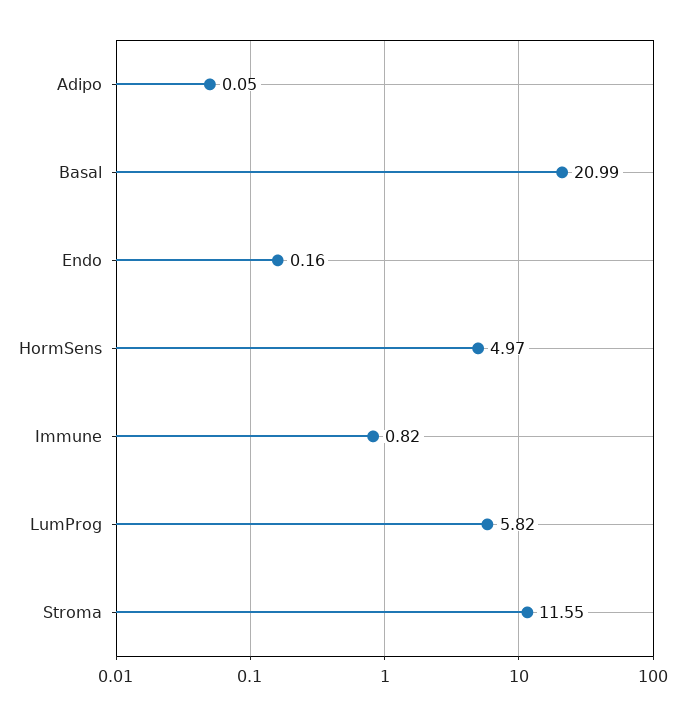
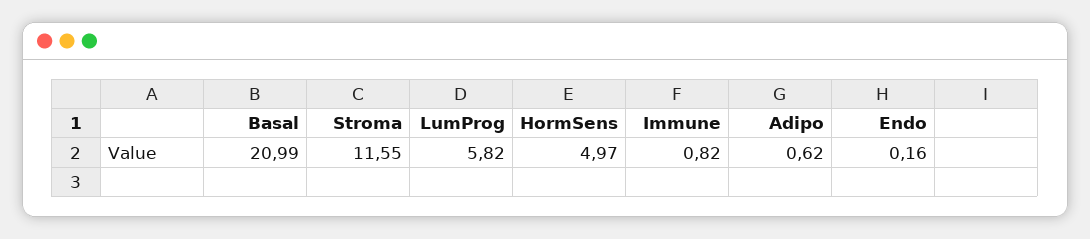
Adipo: 0.05 -> 0.62

